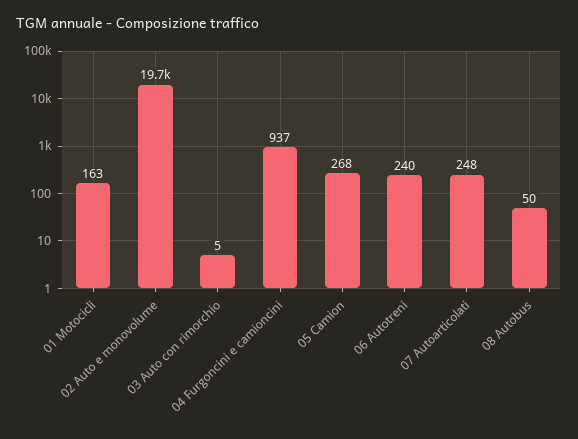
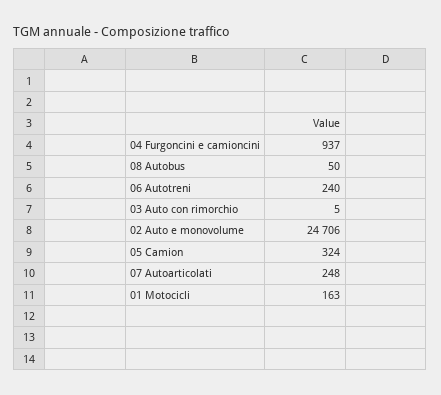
02 Auto e monovolume: 19700 -> 24706
05 Camion: 268 -> 324

